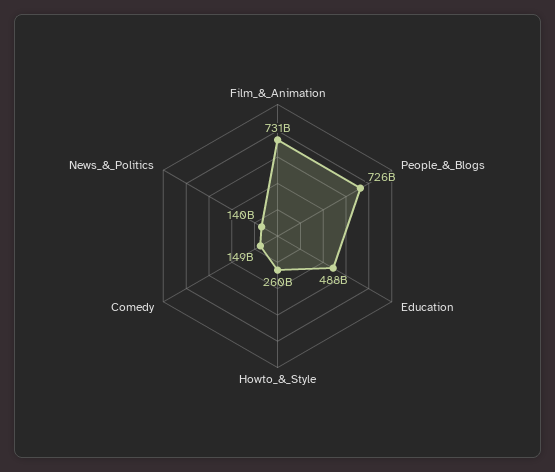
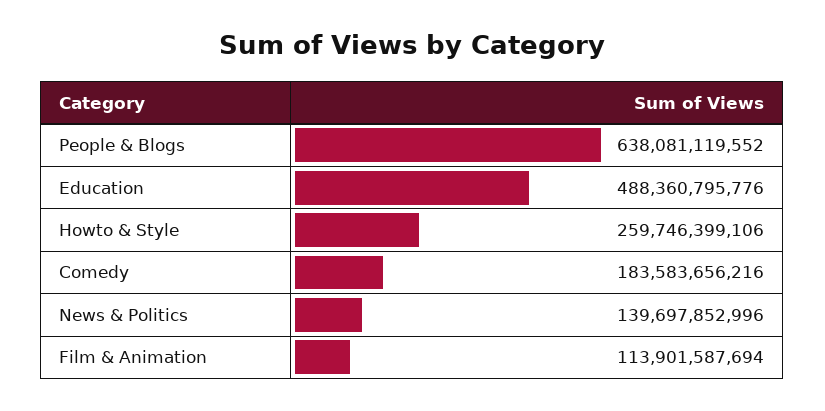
Film_&_Animation: 731000000000 -> 113901587694
People_&_Blogs: 726000000000 -> 638081119552
Comedy: 149000000000 -> 183583656216

